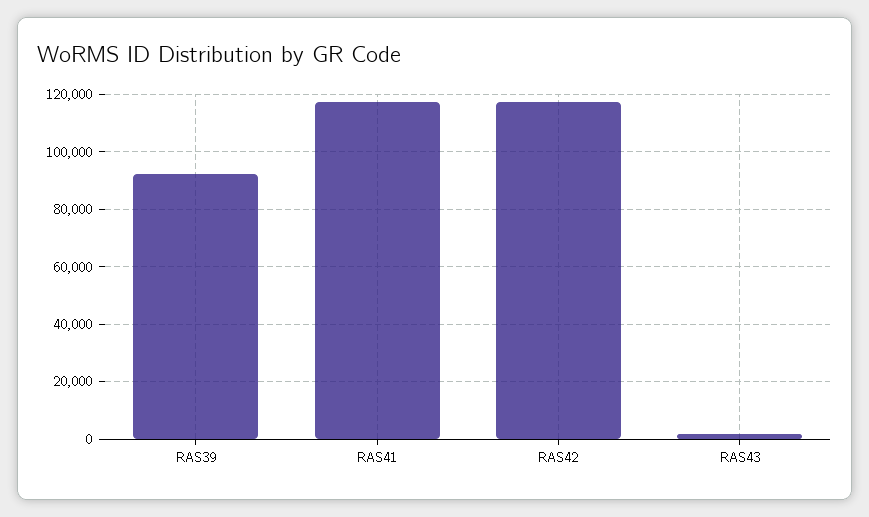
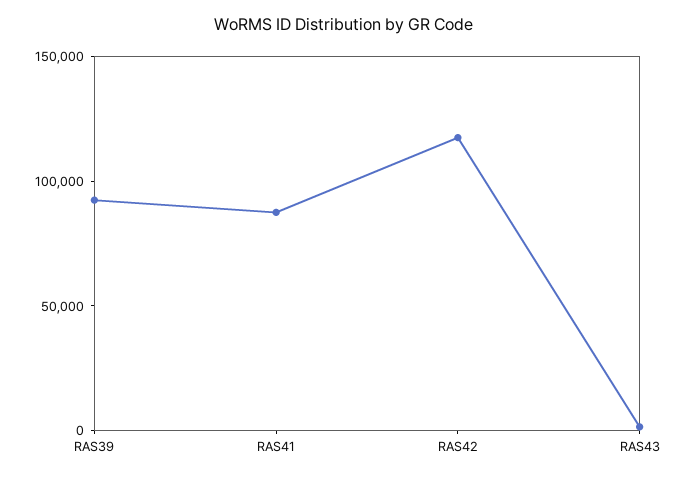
RAS41: 117500 -> 90000

